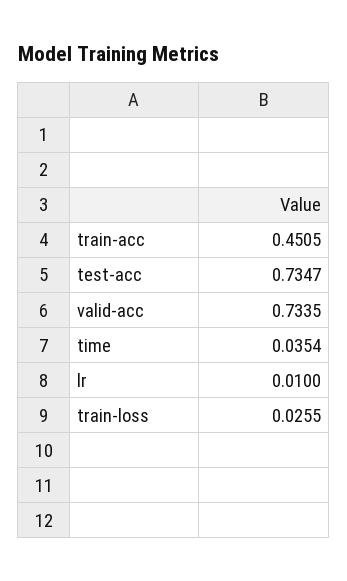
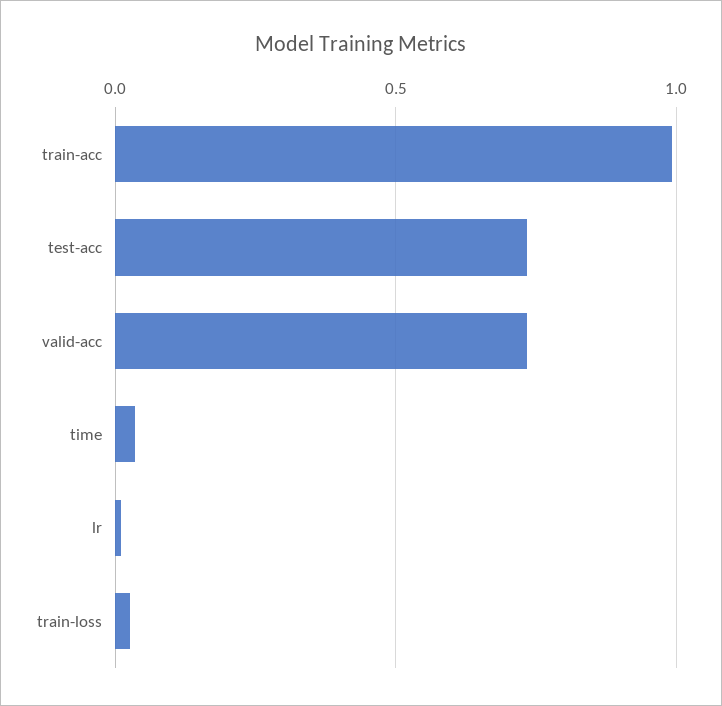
train-acc: 0.4505 -> 1

